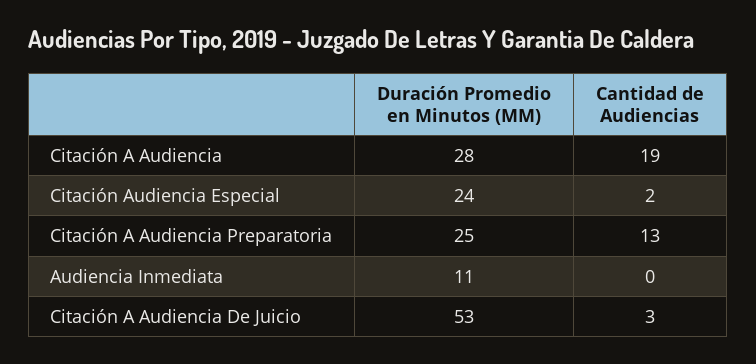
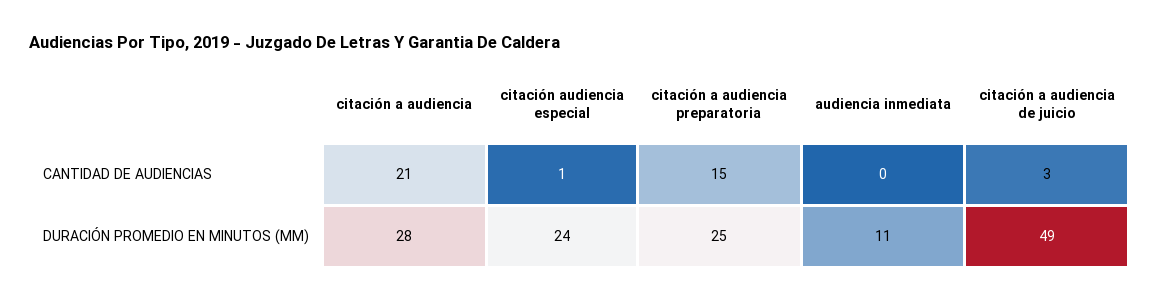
Cantidad de Audiencias, Citación A Audiencia: 19 -> 21
Cantidad de Audiencias, Citación Audiencia Especial: 2 -> 1
Cantidad de Audiencias, Citación A Audiencia Preparatoria: 13 -> 15
Duración Promedio en Minutos (MM), Citación A Audiencia De Juicio: 53 -> 49

